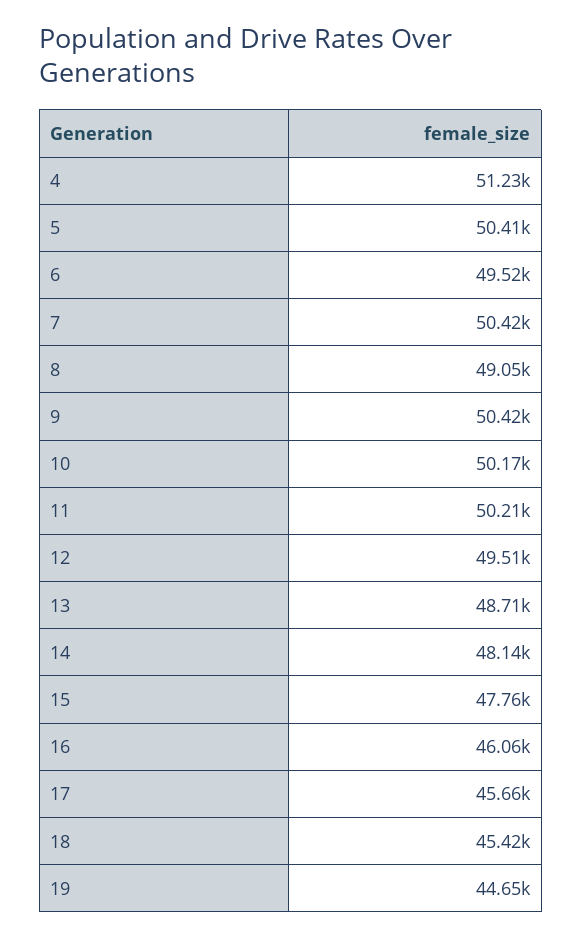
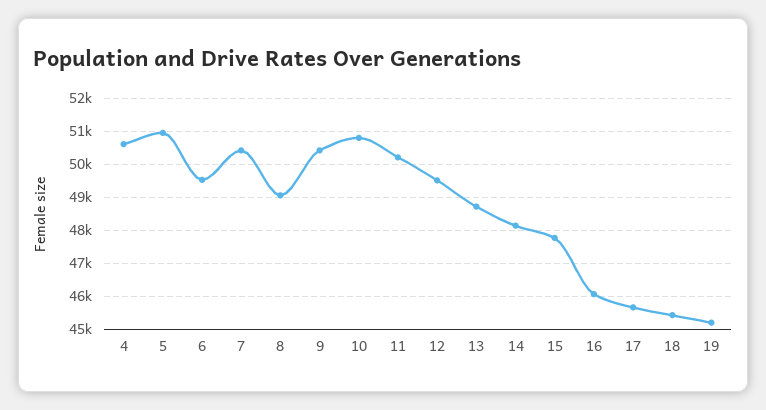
4: 51230 -> 50600
5: 50410 -> 51000
10: 50170 -> 50800
19: 44650 -> 45200

